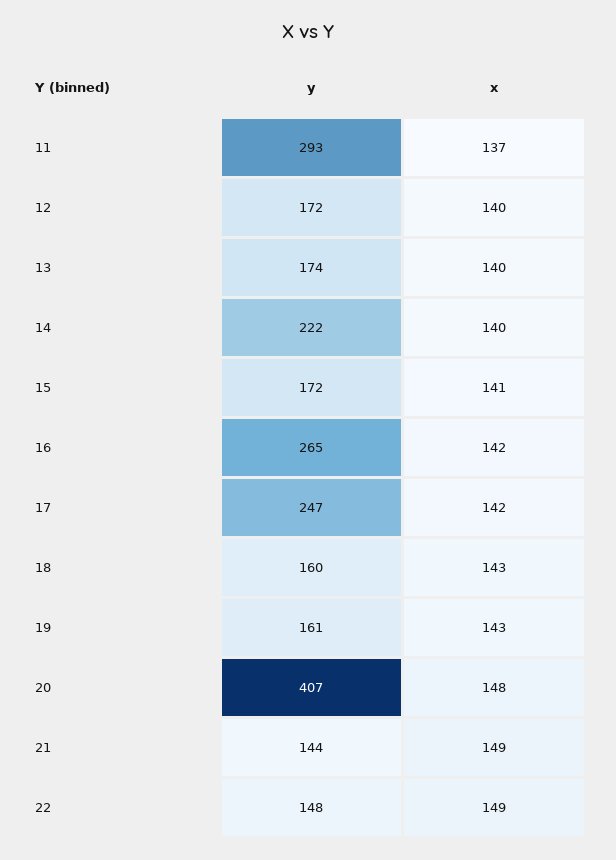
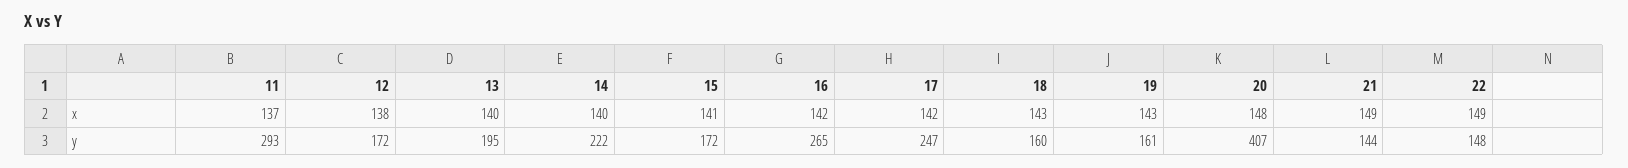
x, 12: 140 -> 138
y, 13: 174 -> 195

